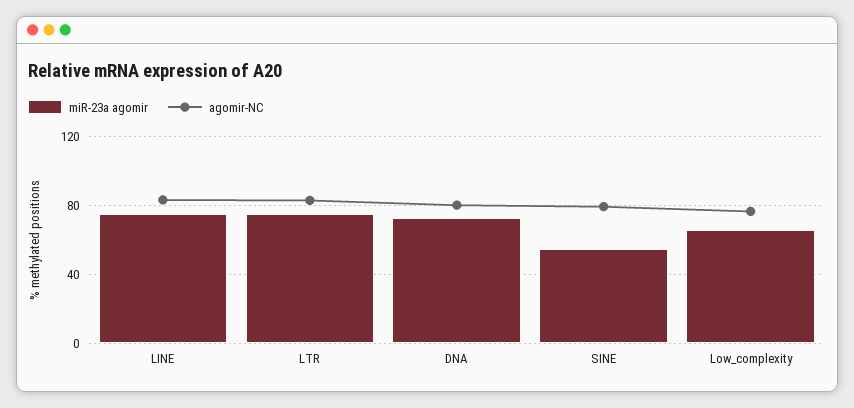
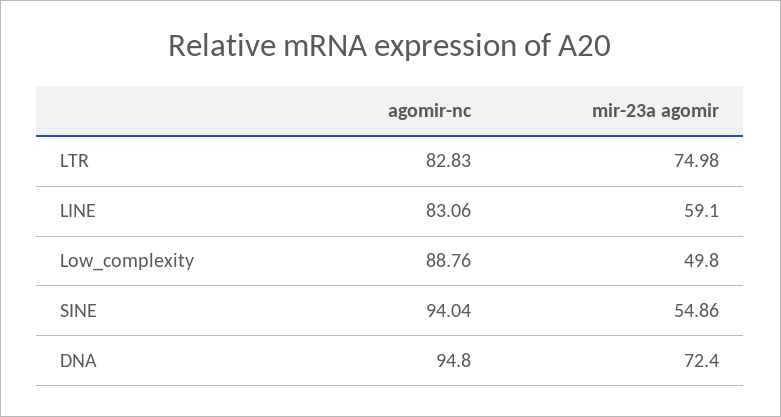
miR-23a agomir, LINE: 75 -> 59.1
agomir-NC, DNA: 80 -> 94.8
agomir-NC, SINE: 80 -> 94.04
miR-23a agomir, Low_complexity: 65 -> 49.8
agomir-NC, Low_complexity: 75 -> 88.76

